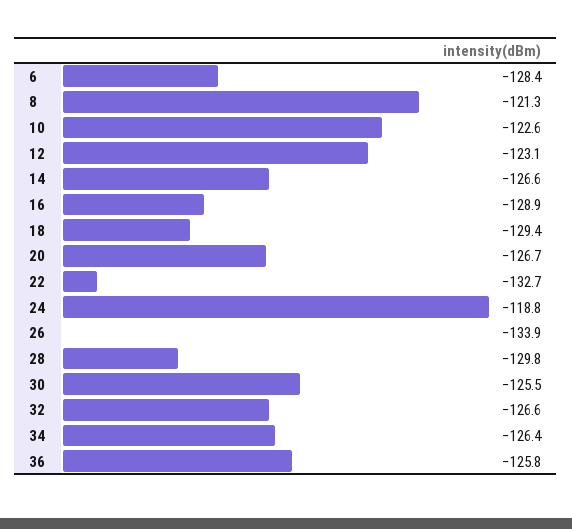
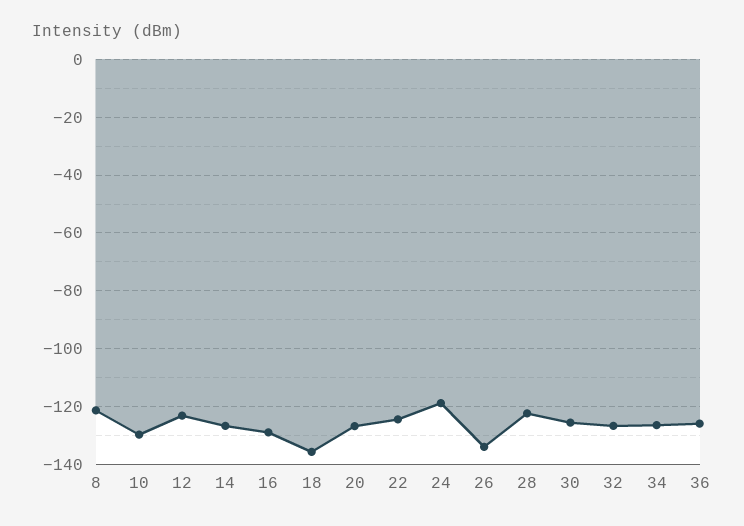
6: -128.4 -> none
10: -122.6 -> -130
18: -129.4 -> -135
22: -132.7 -> -125
28: -129.8 -> -122.5

